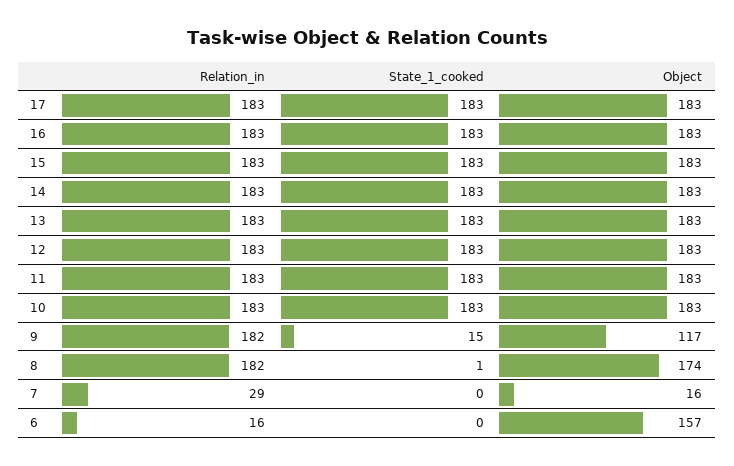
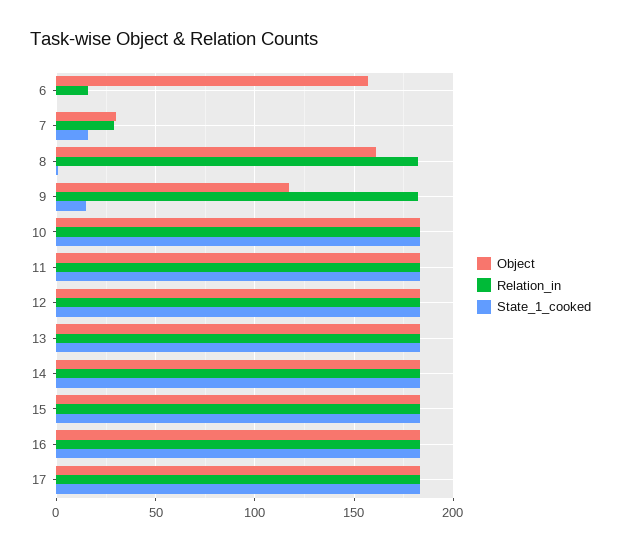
Object, 8: 174 -> 160
State_1_cooked, 7: 0 -> 15
Object, 7: 16 -> 30

